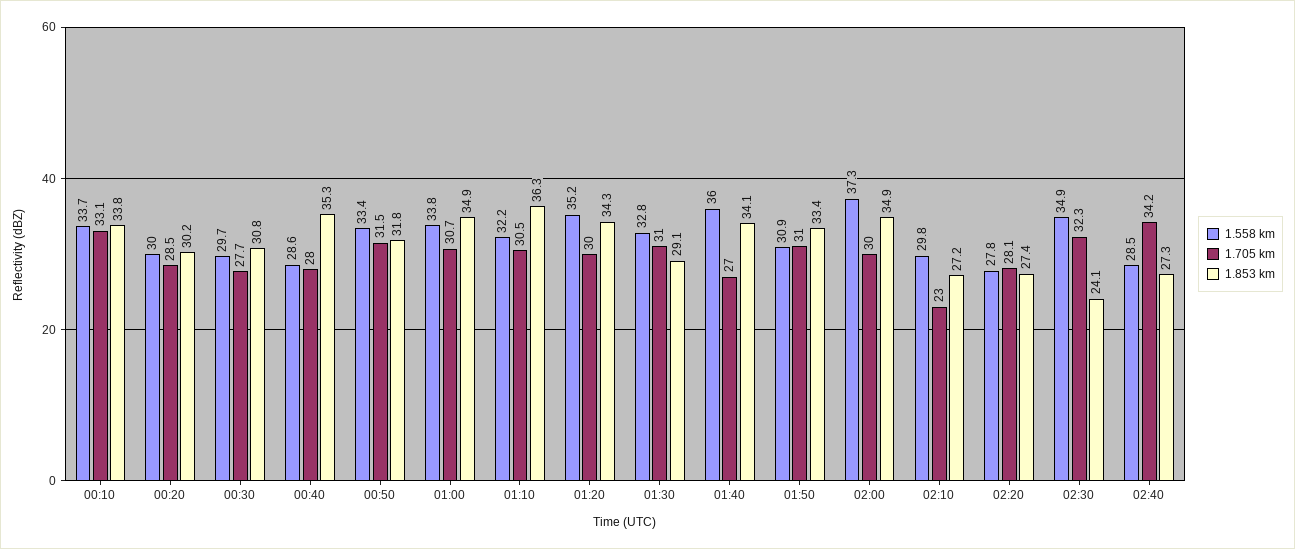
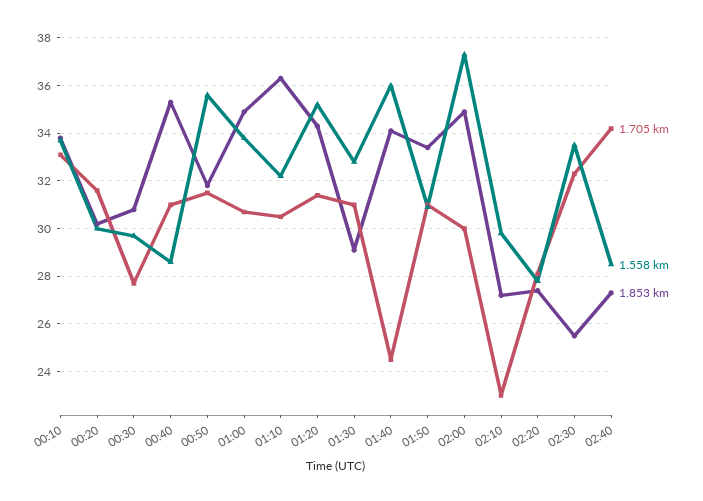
1.705 km, 00:20: 28.5 -> 31.5
1.705 km, 00:40: 28 -> 31
1.558 km, 00:50: 33.4 -> 35.5
1.705 km, 01:20: 30 -> 31.5
1.705 km, 01:40: 27 -> 24.5
1.558 km, 02:30: 34.9 -> 33.5
1.853 km, 02:30: 24.1 -> 25.5

